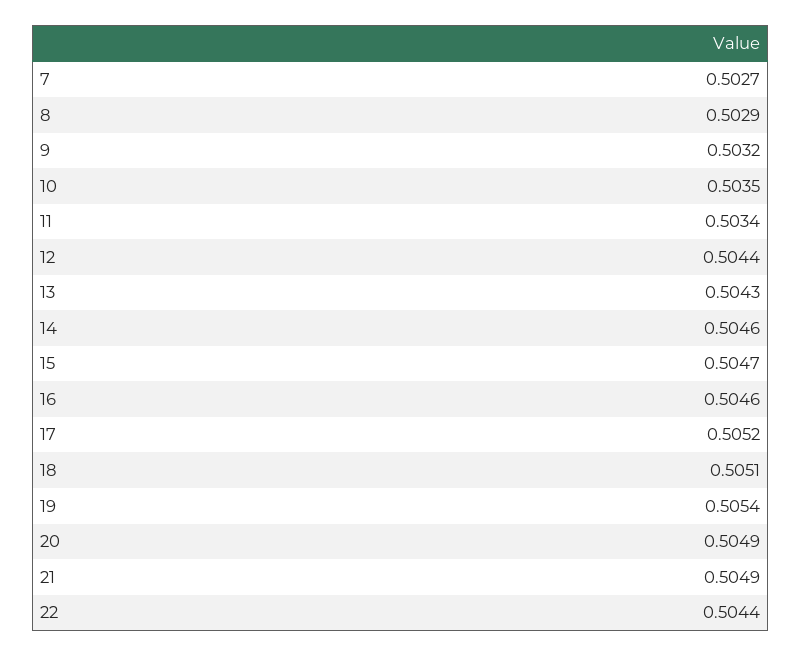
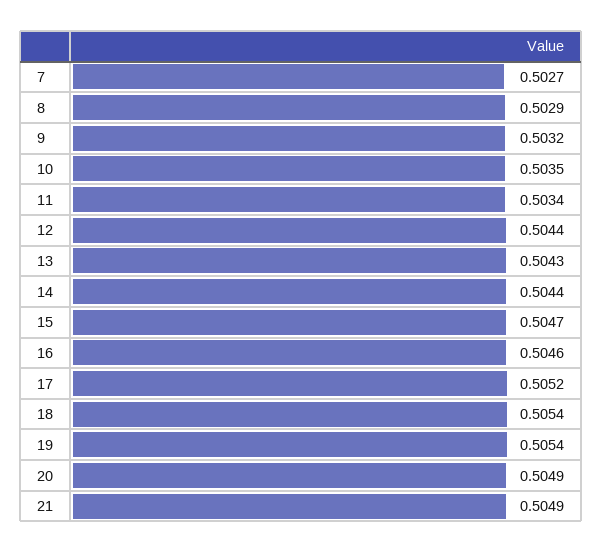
14: 0.5046 -> 0.5044
18: 0.5051 -> 0.5054
22: 0.5044 -> none

